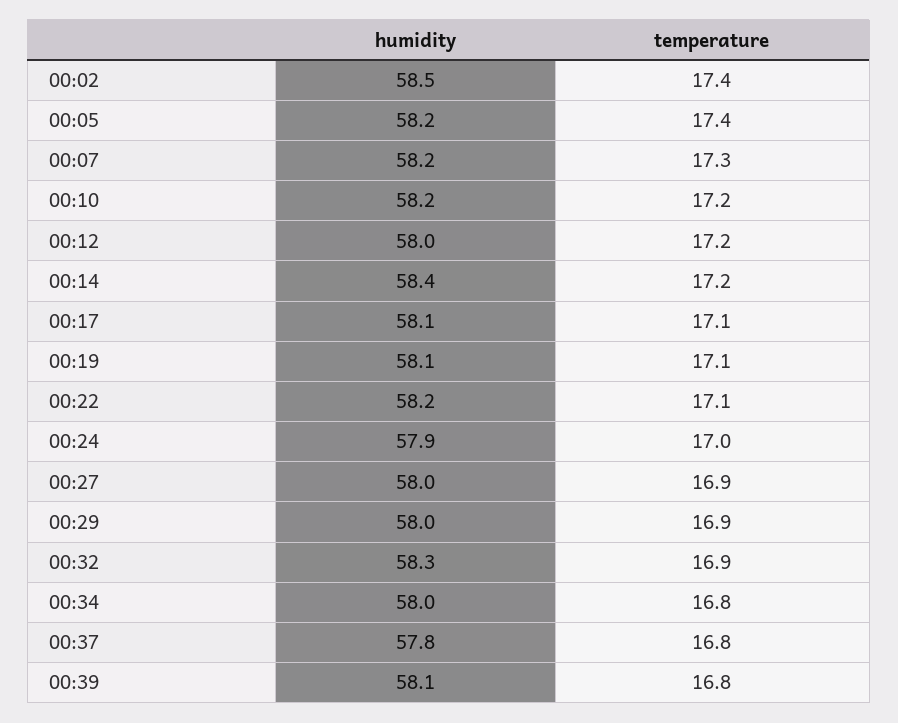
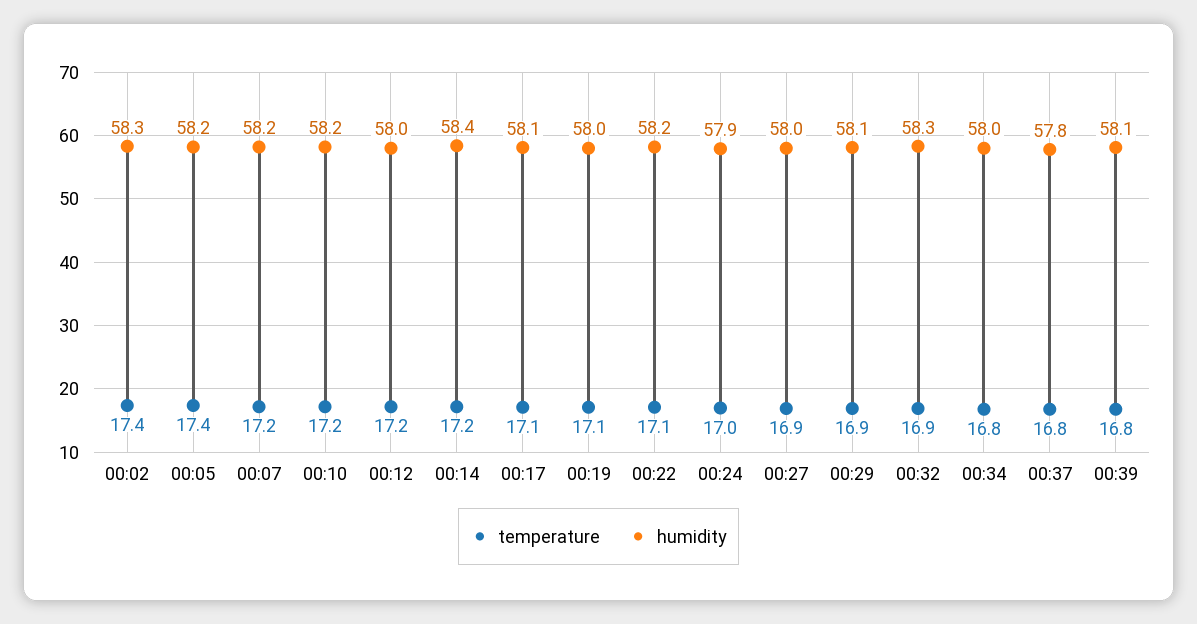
humidity, 00:02: 58.5 -> 58.3
temperature, 00:07: 17.3 -> 17.2
humidity, 00:19: 58.1 -> 58
humidity, 00:29: 58 -> 58.1

